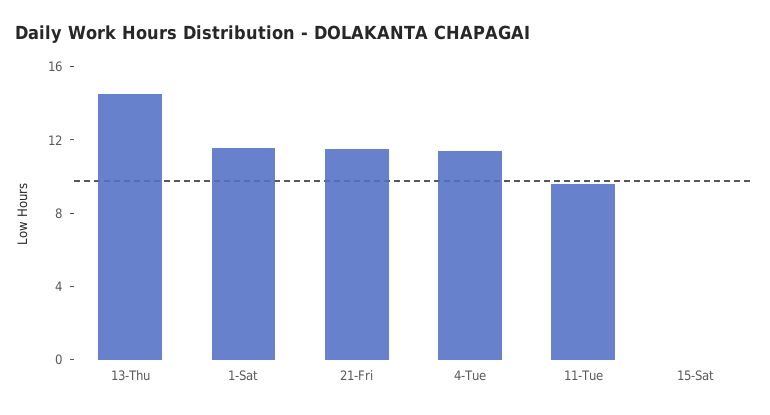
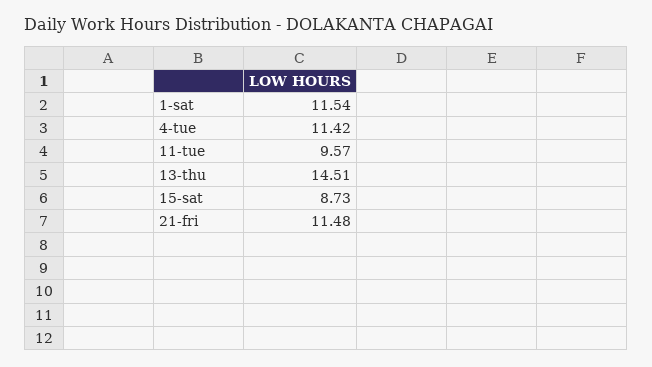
15-Sat: 0 -> 8.73

